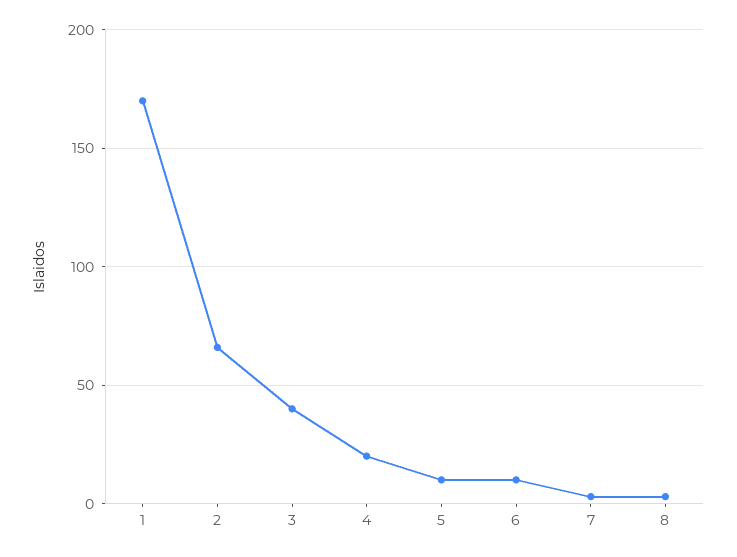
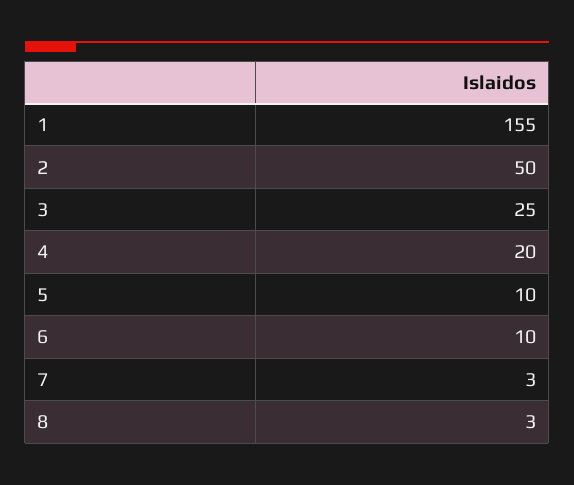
1: 170 -> 155
2: 65 -> 50
3: 40 -> 25

